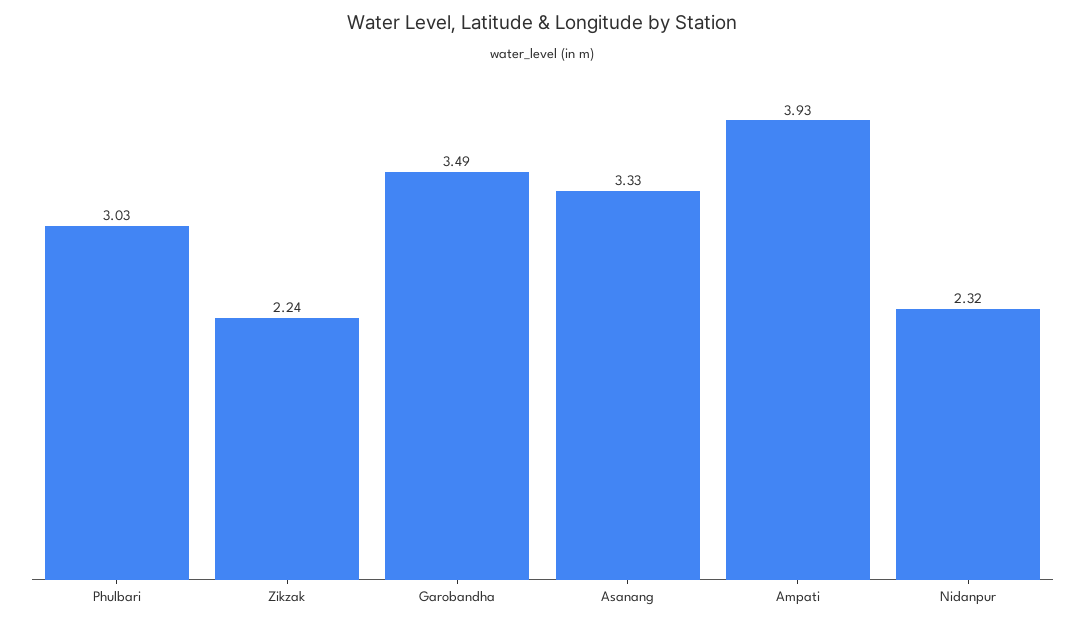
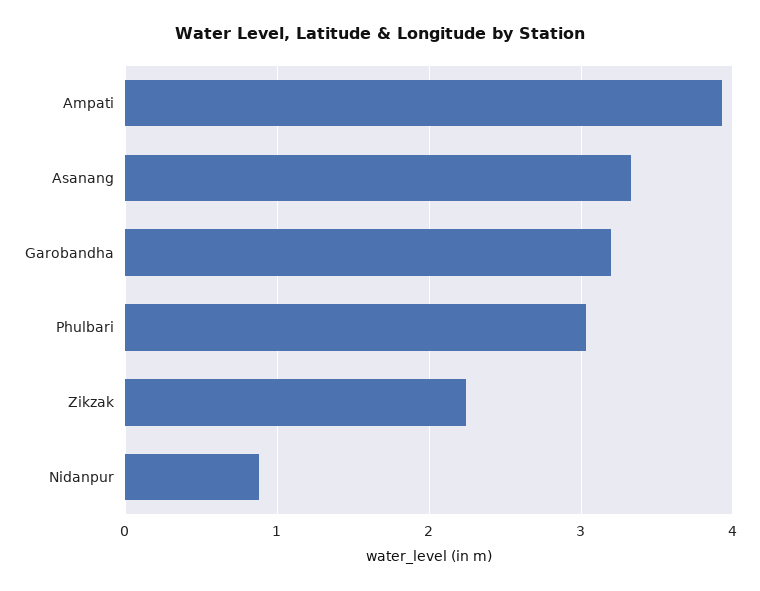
Garobandha: 3.49 -> 3.2
Nidanpur: 2.32 -> 0.9

